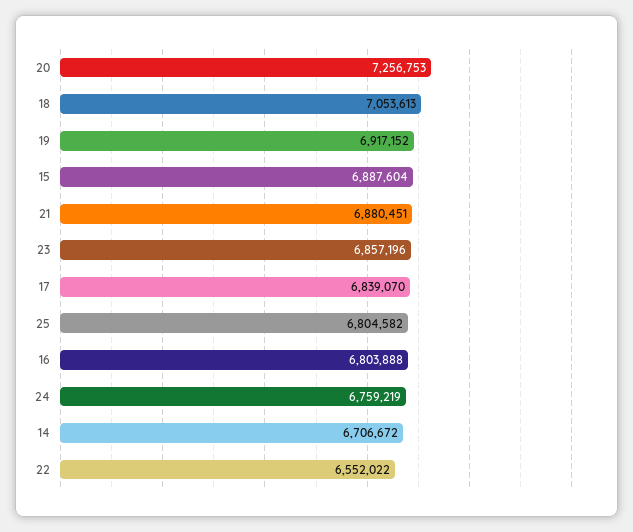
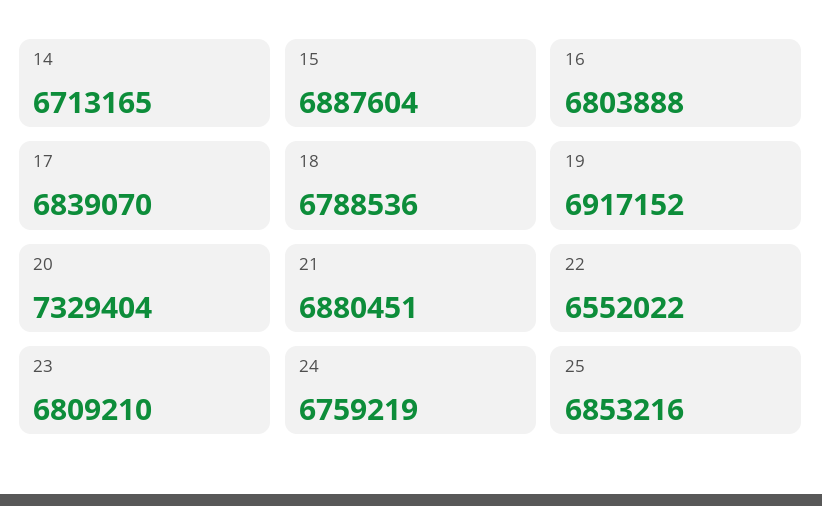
20: 7256753 -> 7329404
18: 7053613 -> 6788536
23: 6857196 -> 6809210
25: 6804582 -> 6853216
14: 6706672 -> 6713165

